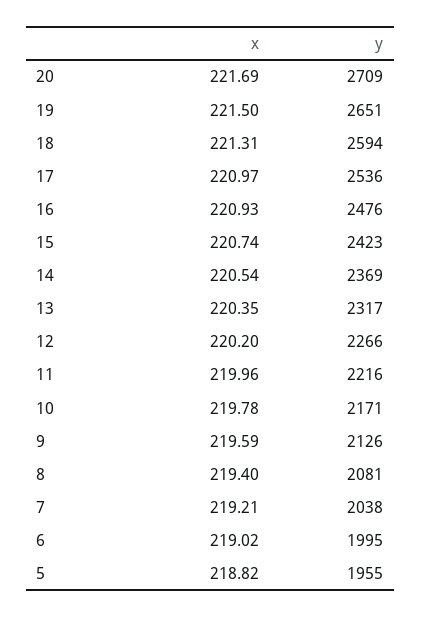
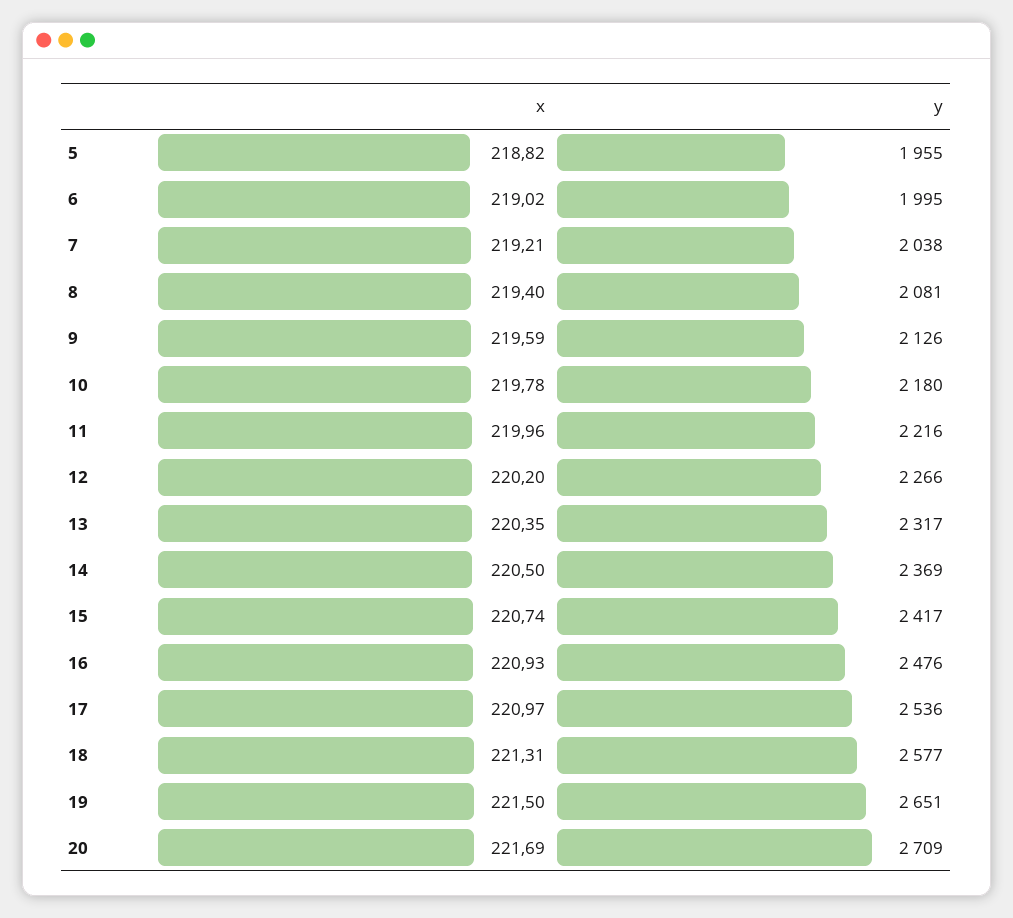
y, 18: 2594 -> 2577
y, 15: 2423 -> 2417
x, 14: 220.54 -> 220.5
y, 10: 2171 -> 2180

